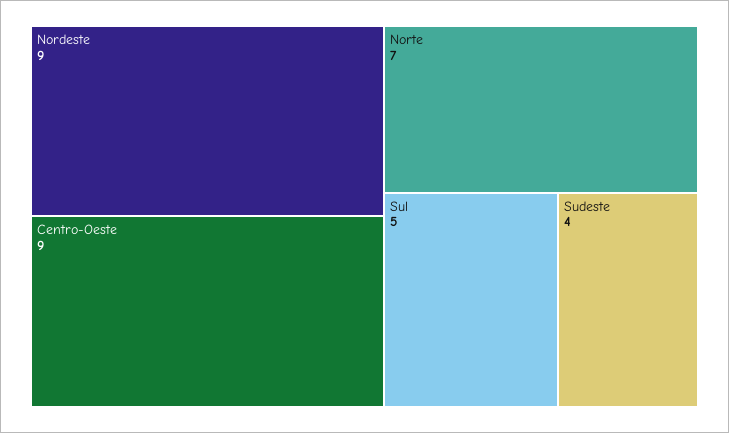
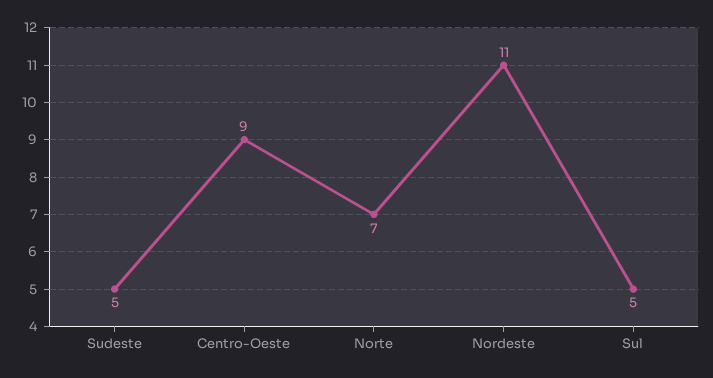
Nordeste: 9 -> 11
Sudeste: 4 -> 5

